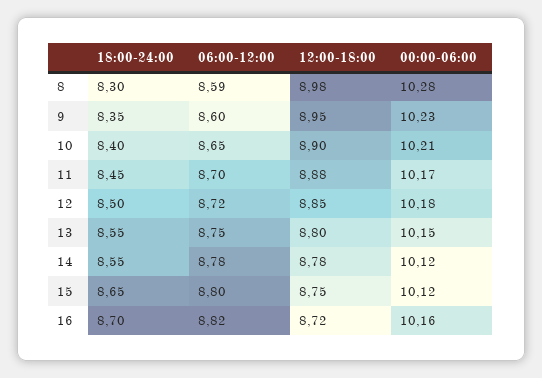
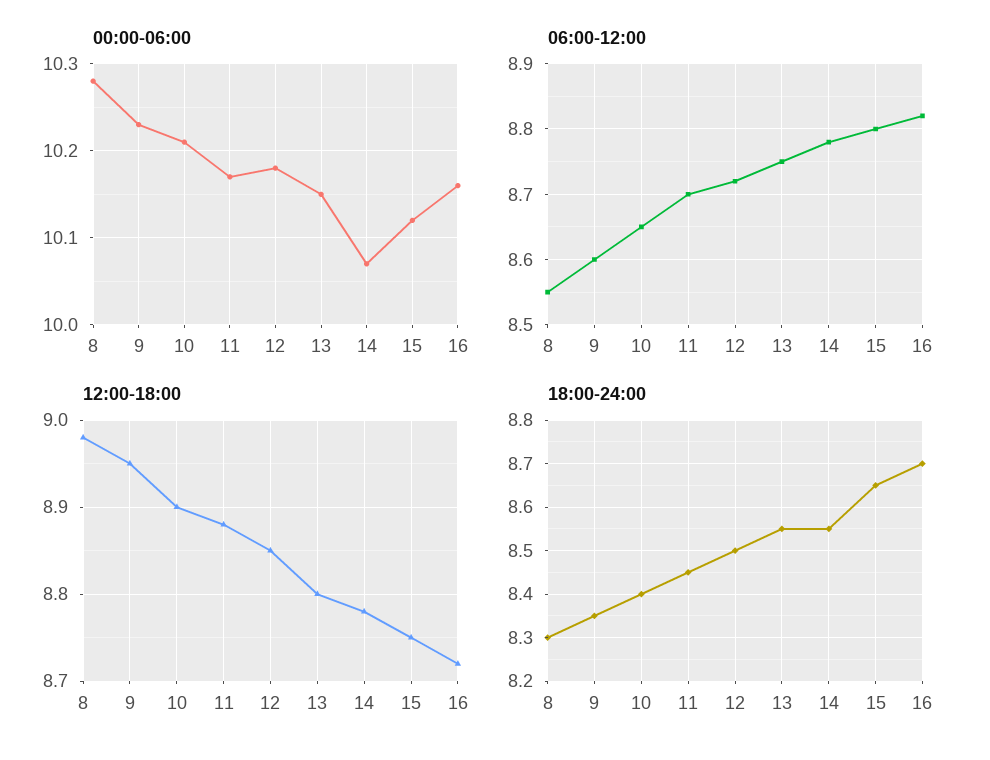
06:00-12:00, 8: 8.59 -> 8.55
00:00-06:00, 14: 10.12 -> 10.07

